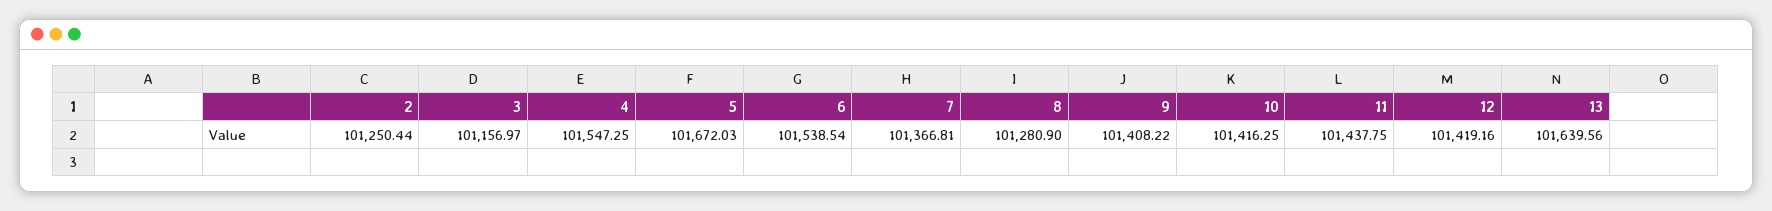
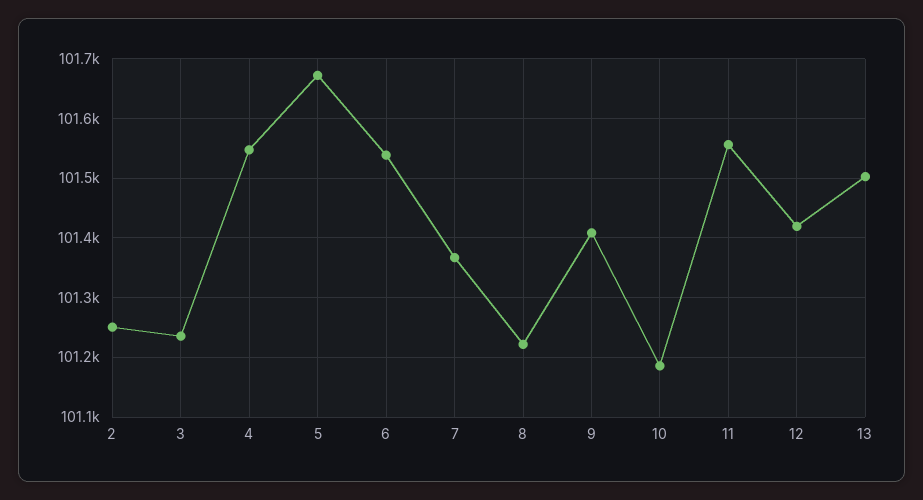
3: 101156.97 -> 101240
8: 101280.9 -> 101220
10: 101416.25 -> 101180
11: 101437.75 -> 101560
13: 101639.56 -> 101500

